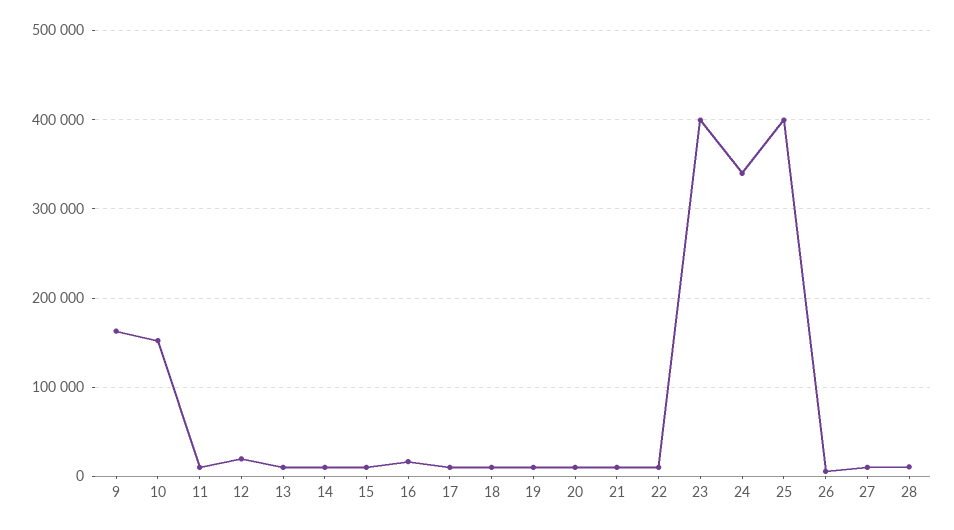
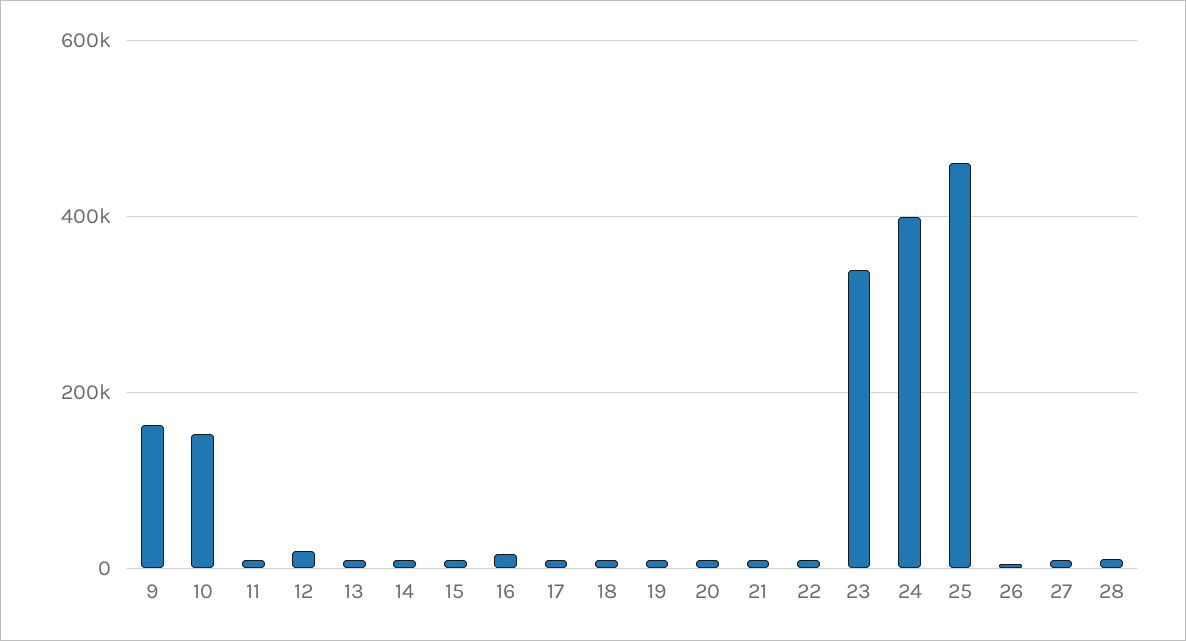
23: 400000 -> 340000
24: 340000 -> 400000
25: 400000 -> 460000

